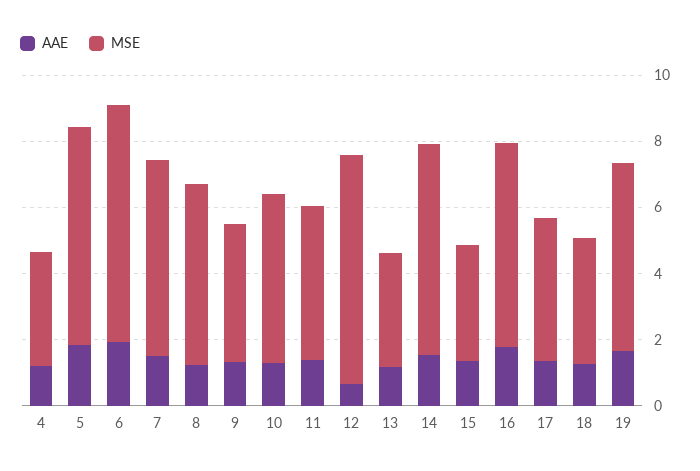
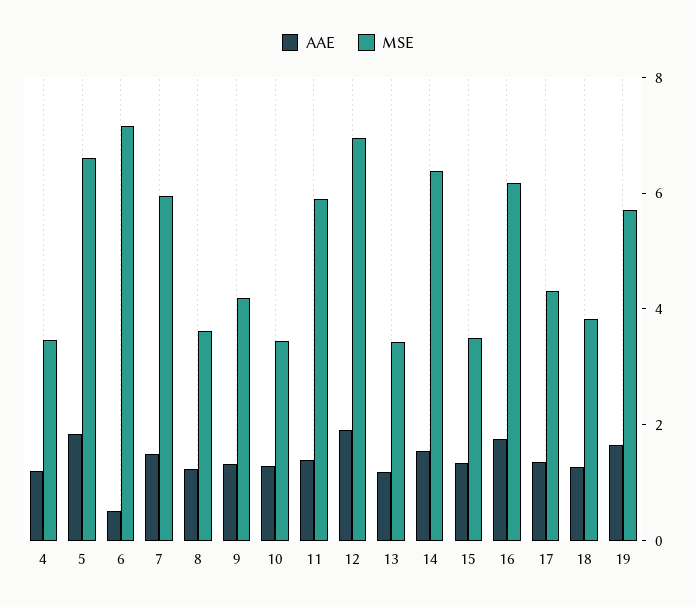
AAE, 6: 2 -> 0.5
MSE, 8: 5.5 -> 3.5
MSE, 10: 5 -> 3.5
MSE, 11: 4.5 -> 6
AAE, 12: 0.5 -> 2

